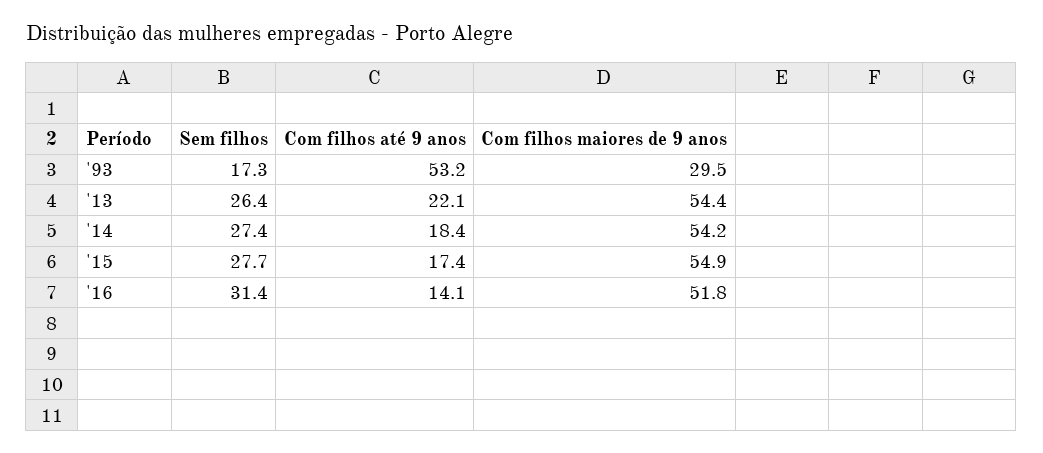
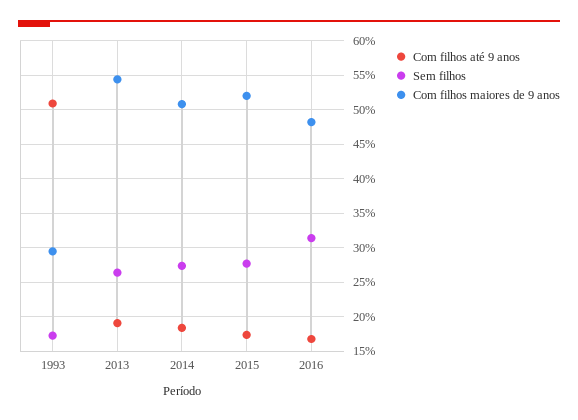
Com filhos até 9 anos, '93: 53.2 -> 51
Com filhos até 9 anos, '13: 22.1 -> 19
Com filhos maiores de 9 anos, '14: 54.2 -> 51
Com filhos maiores de 9 anos, '15: 54.9 -> 52
Com filhos até 9 anos, '16: 14.1 -> 17
Com filhos maiores de 9 anos, '16: 51.8 -> 48

